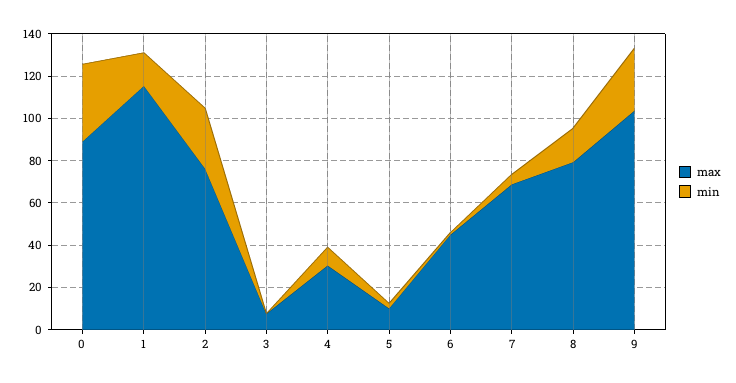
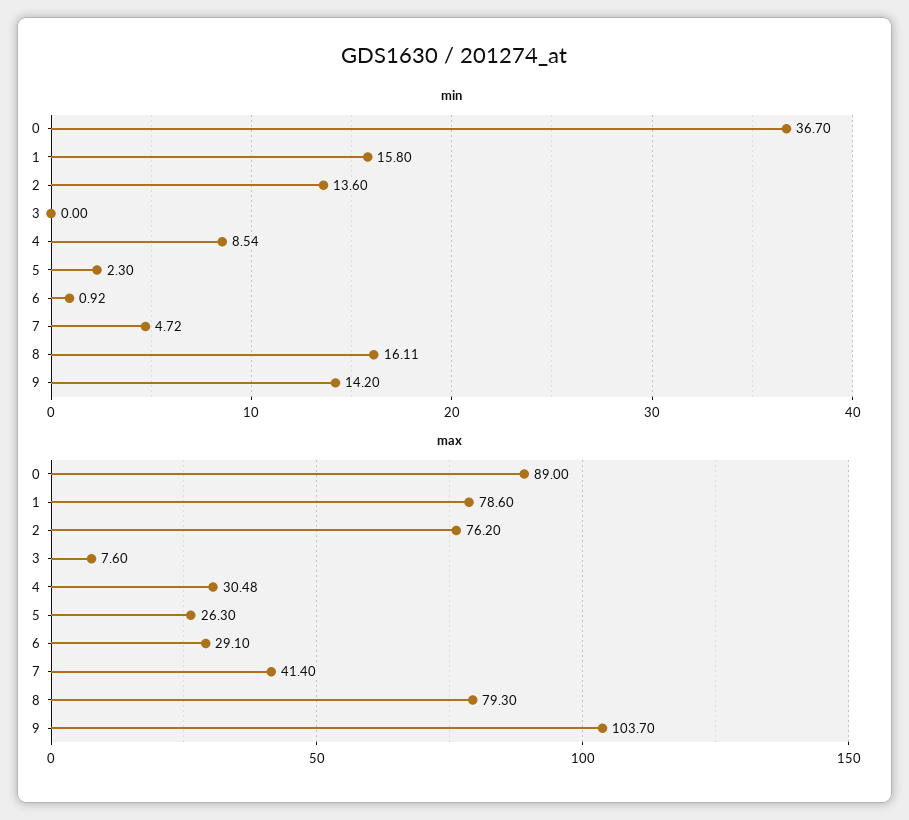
max, 1: 115 -> 78.6
min, 2: 30 -> 13.6
max, 5: 10 -> 26.3
max, 6: 45 -> 29.1
max, 7: 70 -> 41.4
min, 9: 30 -> 14.2

